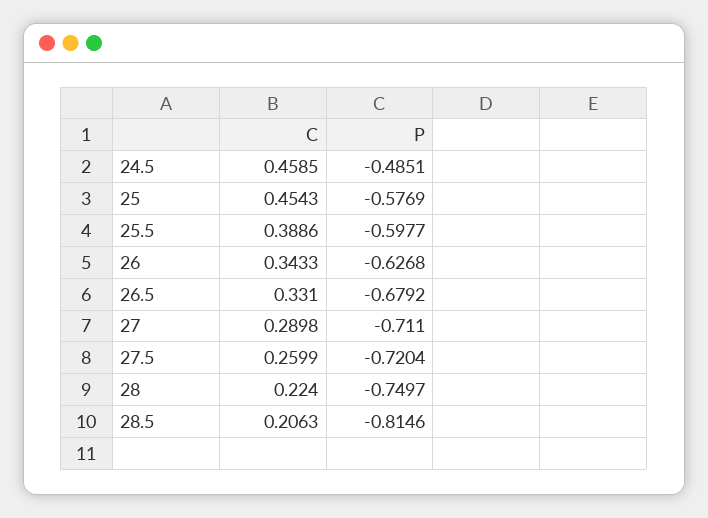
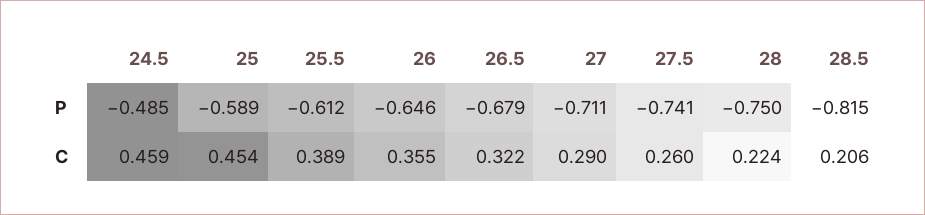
P, 25: -0.5769 -> -0.589
P, 25.5: -0.5977 -> -0.612
C, 26: 0.3433 -> 0.355
P, 26: -0.6268 -> -0.646
C, 26.5: 0.331 -> 0.322
P, 27.5: -0.7204 -> -0.741

